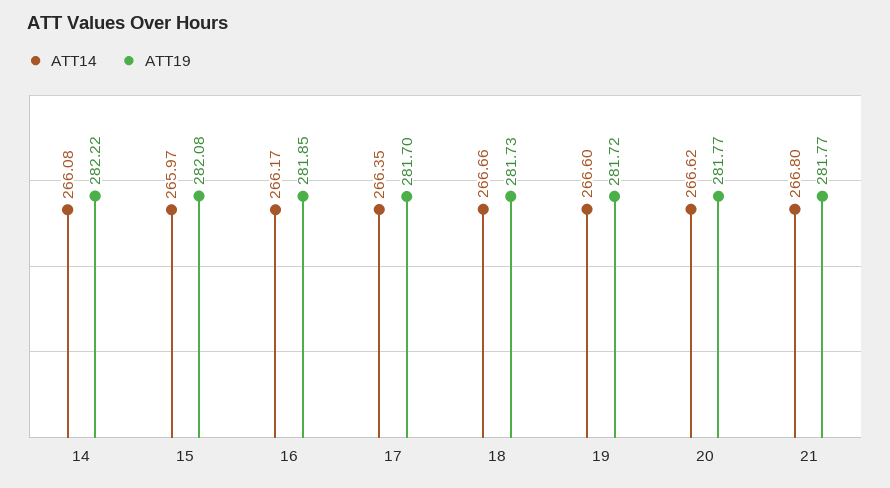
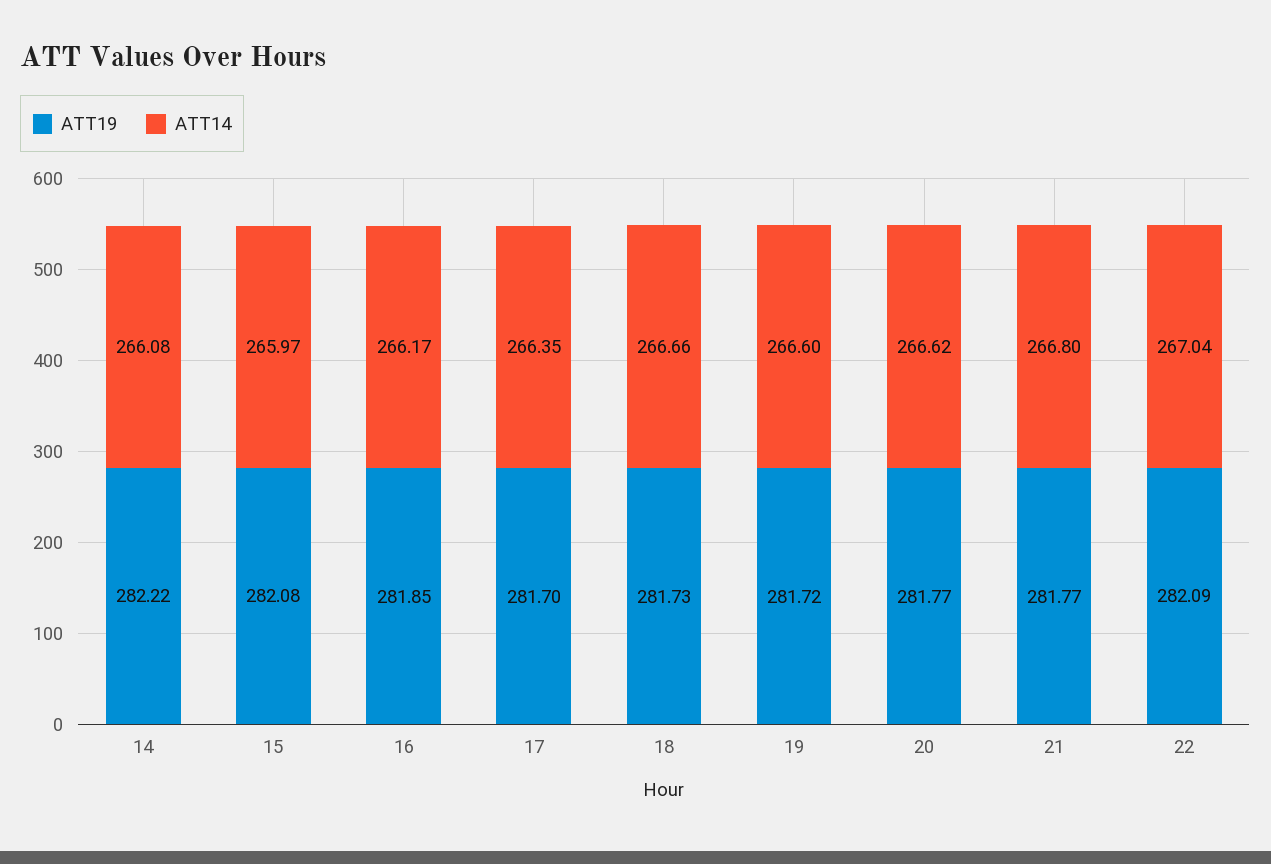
ATT19, 22: none -> 282.09
ATT14, 22: none -> 267.04

